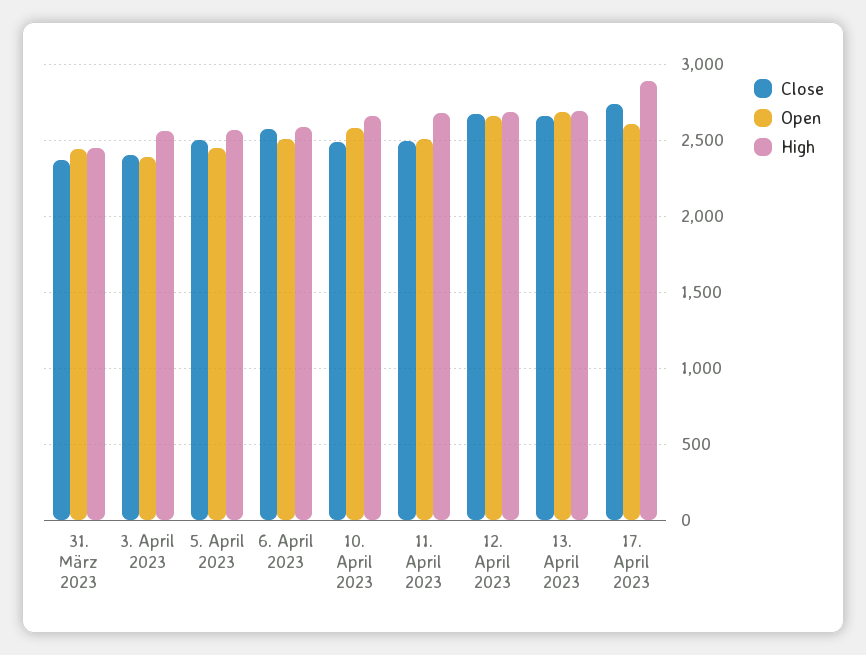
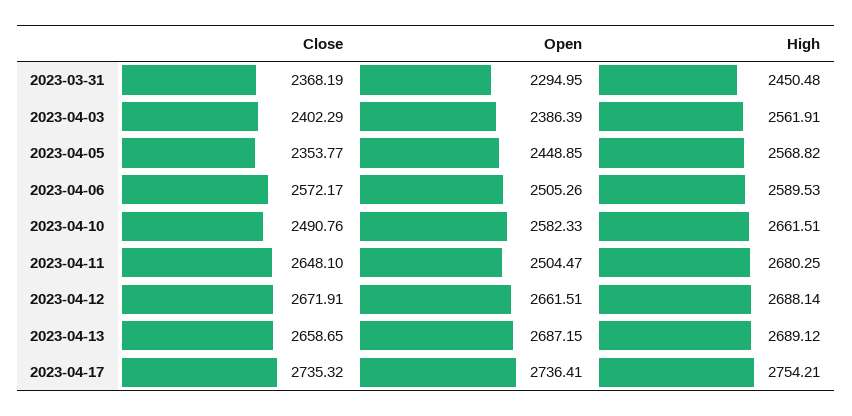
Open, 31. März 2023: 2450 -> 2294.95
Close, 5. April 2023: 2500 -> 2353.77
Close, 11. April 2023: 2500 -> 2648.1
Open, 17. April 2023: 2600 -> 2736.41
High, 17. April 2023: 2900 -> 2754.21

